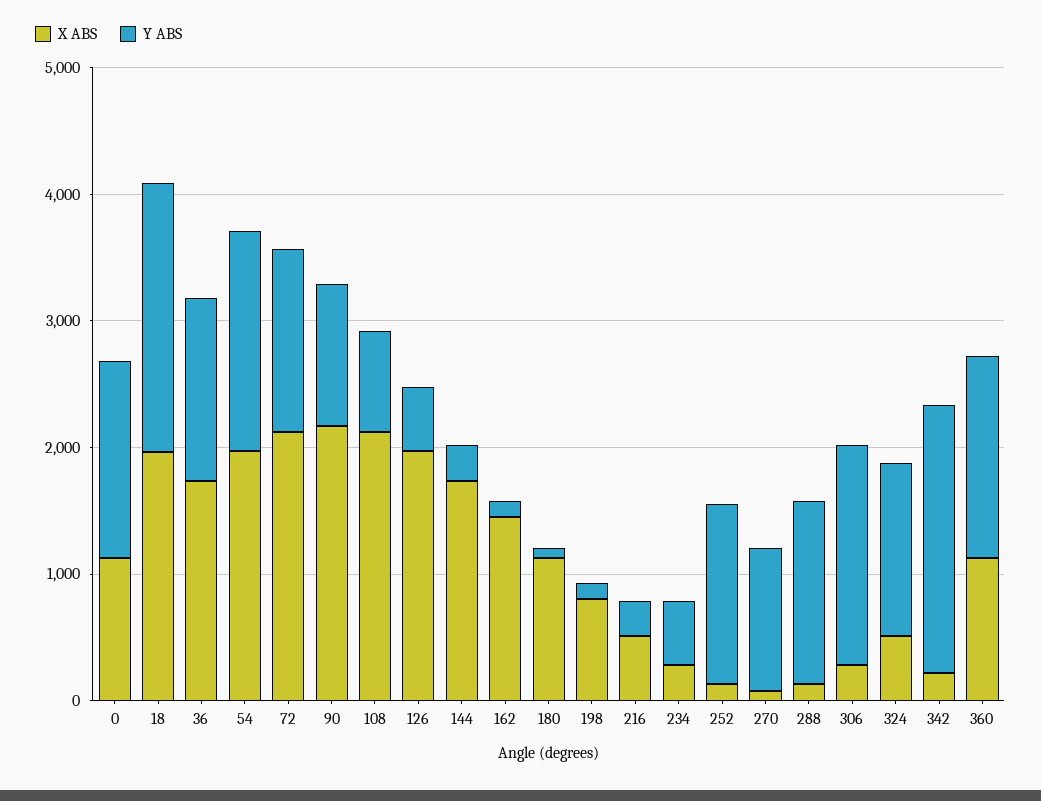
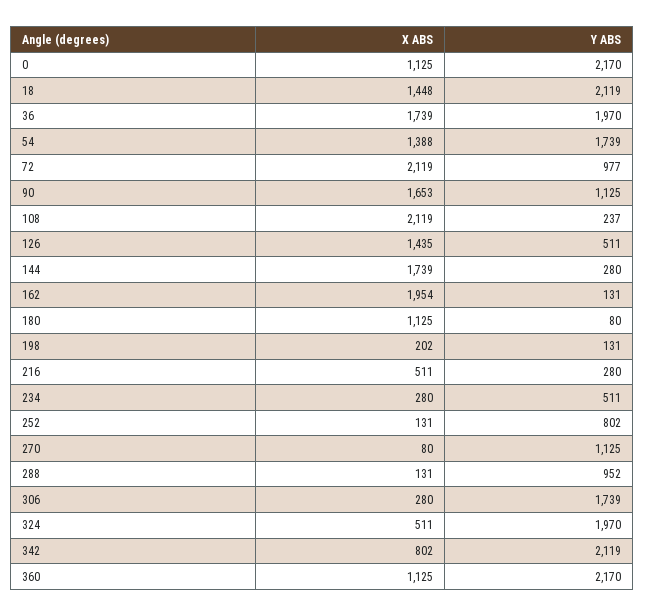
Y ABS, 0: 1600 -> 2170
X ABS, 18: 2000 -> 1448
Y ABS, 36: 1400 -> 1970
X ABS, 54: 2000 -> 1388
Y ABS, 72: 1400 -> 977
X ABS, 90: 2200 -> 1653
Y ABS, 108: 800 -> 237
X ABS, 126: 2000 -> 1435
X ABS, 162: 1400 -> 1954
X ABS, 198: 800 -> 202
Y ABS, 252: 1400 -> 802
Y ABS, 288: 1400 -> 952
Y ABS, 324: 1400 -> 1970
X ABS, 342: 200 -> 802
Y ABS, 360: 1600 -> 2170

